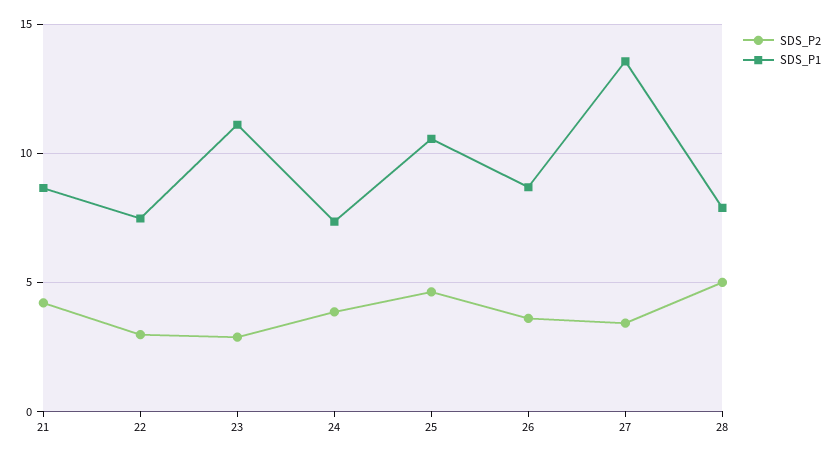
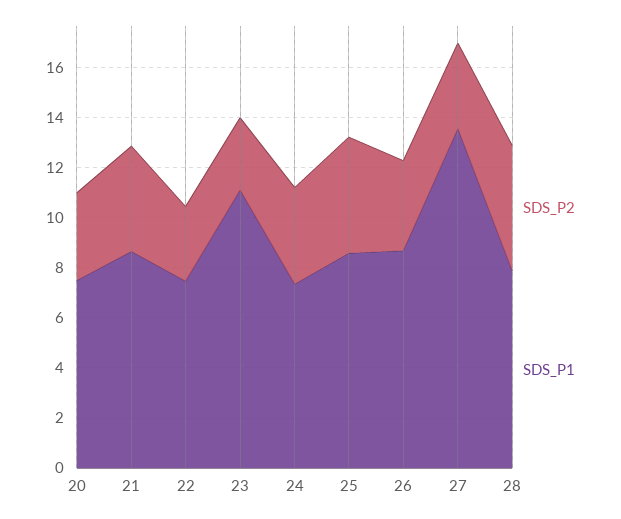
SDS_P1, 25: 10.5 -> 8.5
SDS_P2, 20: none -> 3.5
SDS_P1, 20: none -> 7.5

